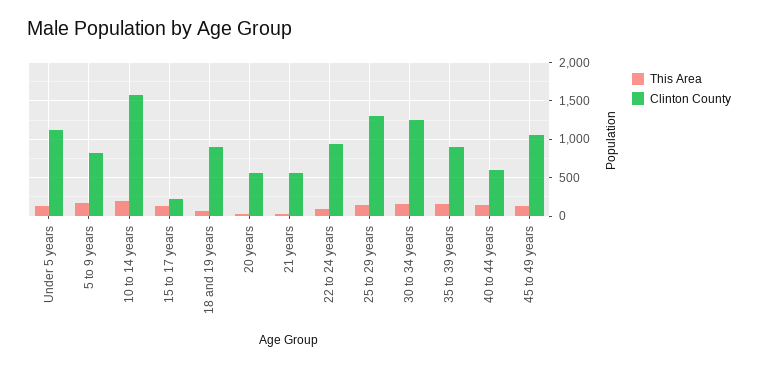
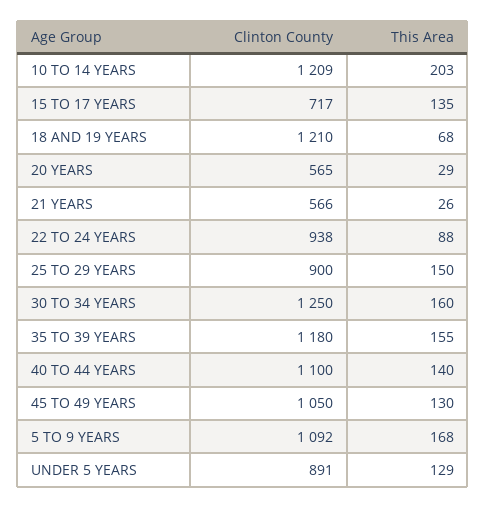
Clinton County, Under 5 years: 1100 -> 891
Clinton County, 5 to 9 years: 800 -> 1092
Clinton County, 10 to 14 years: 1600 -> 1209
Clinton County, 15 to 17 years: 200 -> 717
Clinton County, 18 and 19 years: 900 -> 1210
Clinton County, 25 to 29 years: 1300 -> 900
Clinton County, 35 to 39 years: 900 -> 1180
Clinton County, 40 to 44 years: 600 -> 1100

